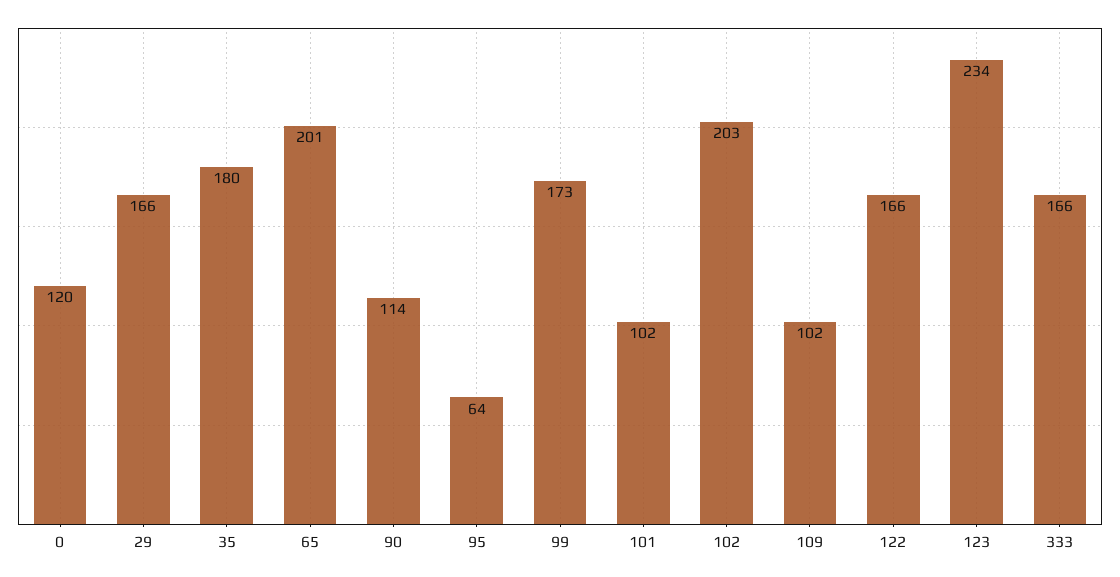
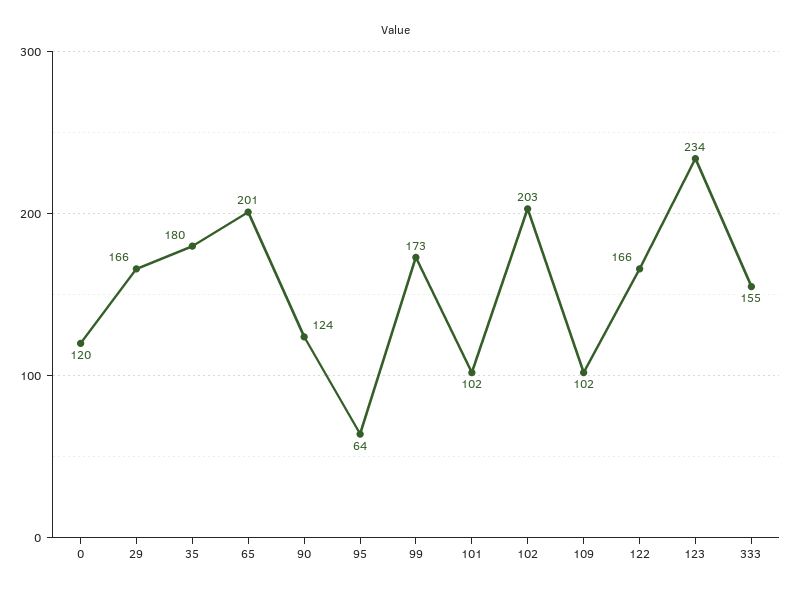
90: 114 -> 124
333: 166 -> 155

